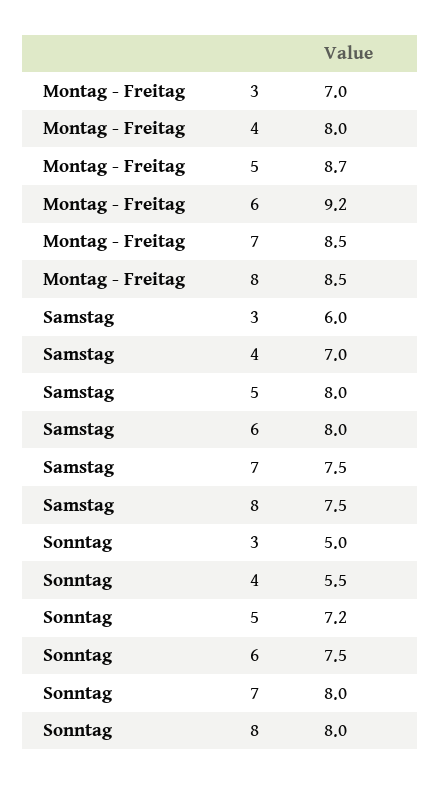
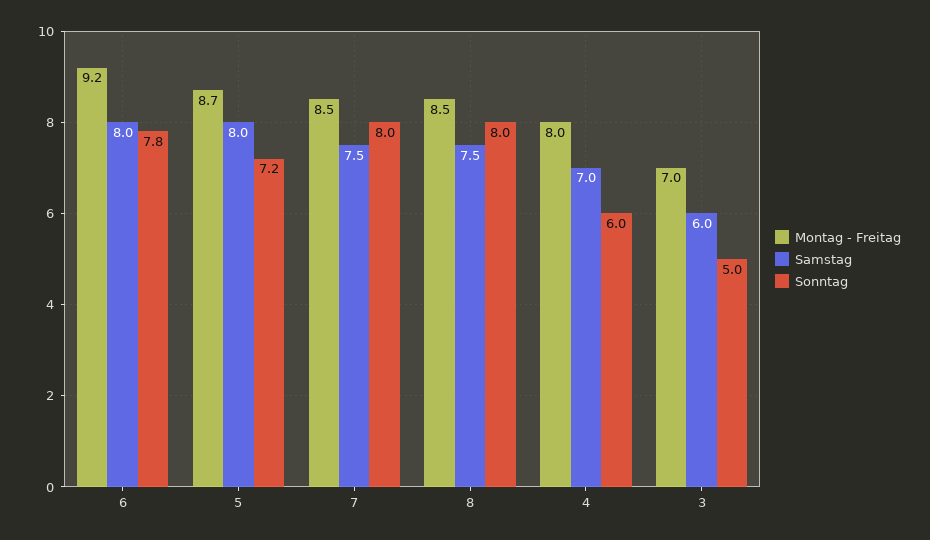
Sonntag, 4: 5.5 -> 6
Sonntag, 6: 7.5 -> 7.8

